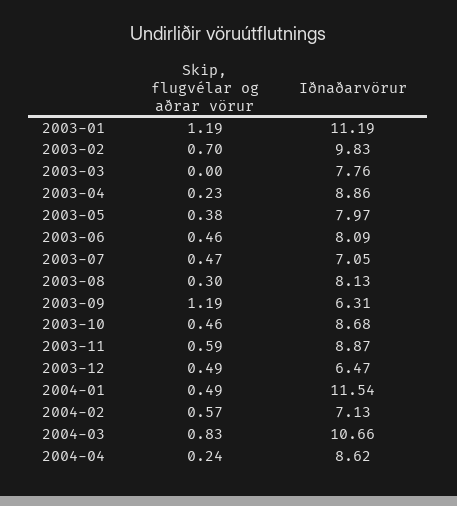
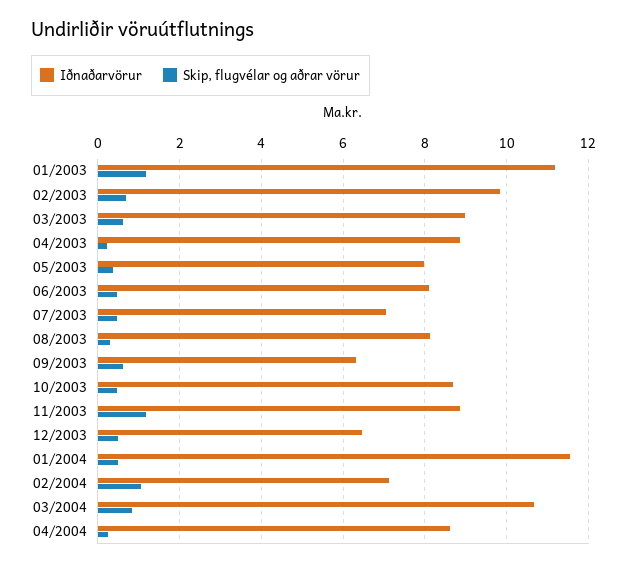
Skip, flugvélar og aðrar vörur, 2003-03: 0 -> 0.6
Iðnaðarvörur, 2003-03: 7.76 -> 9
Skip, flugvélar og aðrar vörur, 2003-09: 1.19 -> 0.6
Skip, flugvélar og aðrar vörur, 2003-11: 0.59 -> 1.2
Skip, flugvélar og aðrar vörur, 2004-02: 0.57 -> 1

